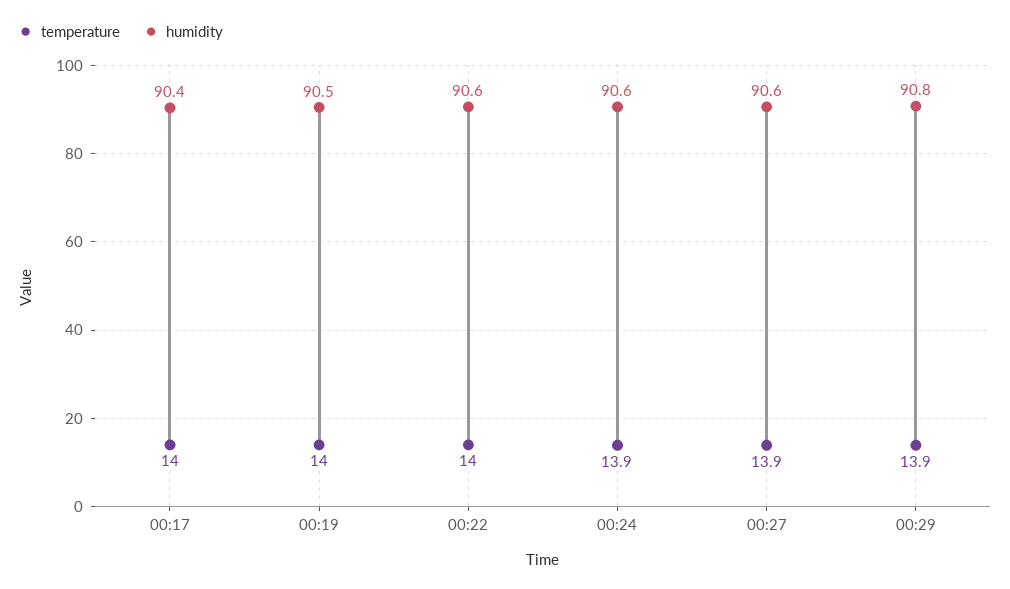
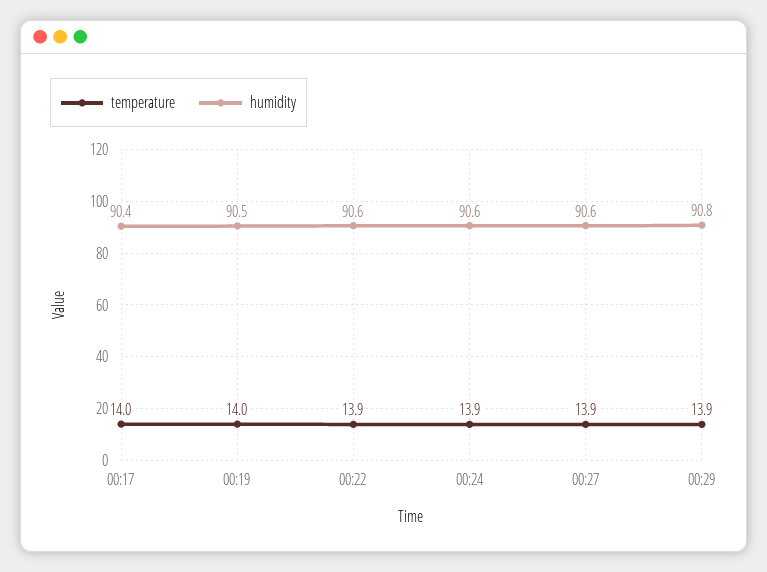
temperature, 00:22: 14 -> 13.9

